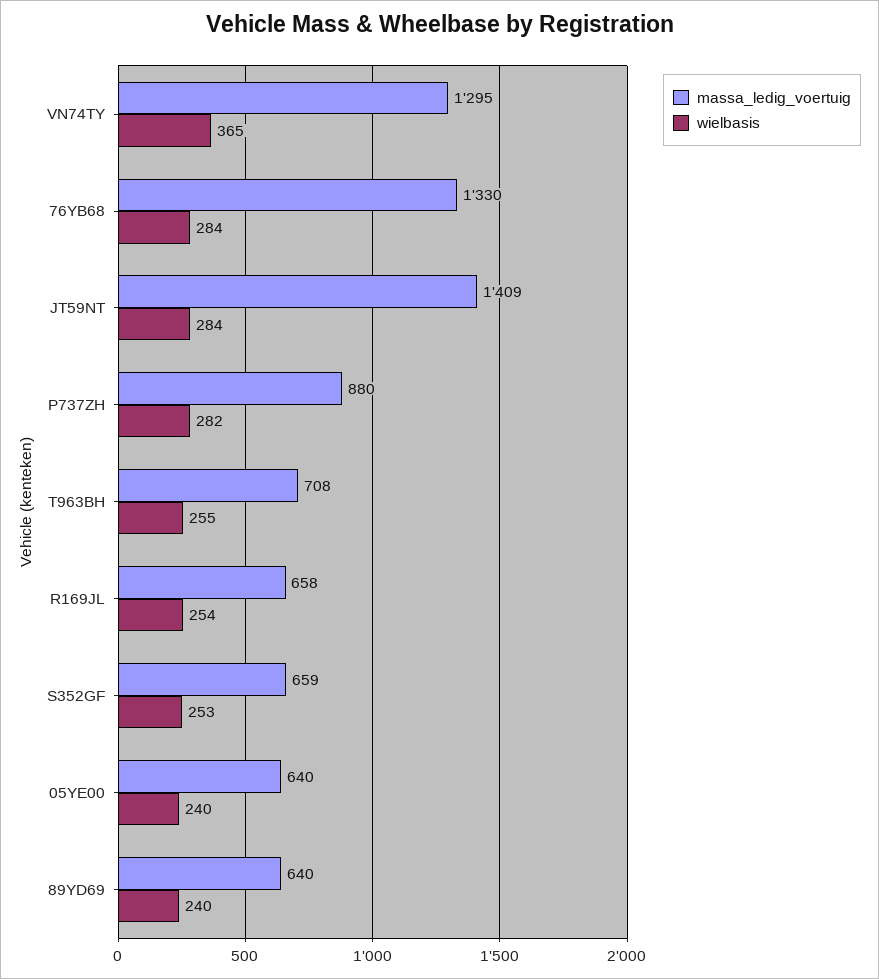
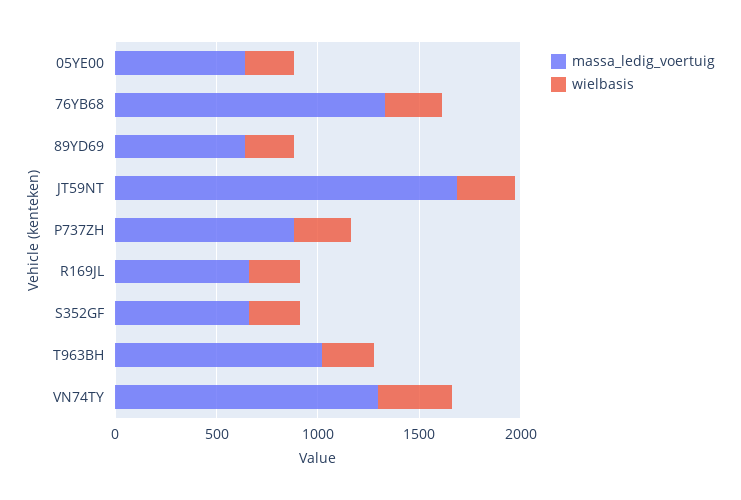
massa_ledig_voertuig, JT59NT: 1409 -> 1700
massa_ledig_voertuig, T963BH: 708 -> 1000

